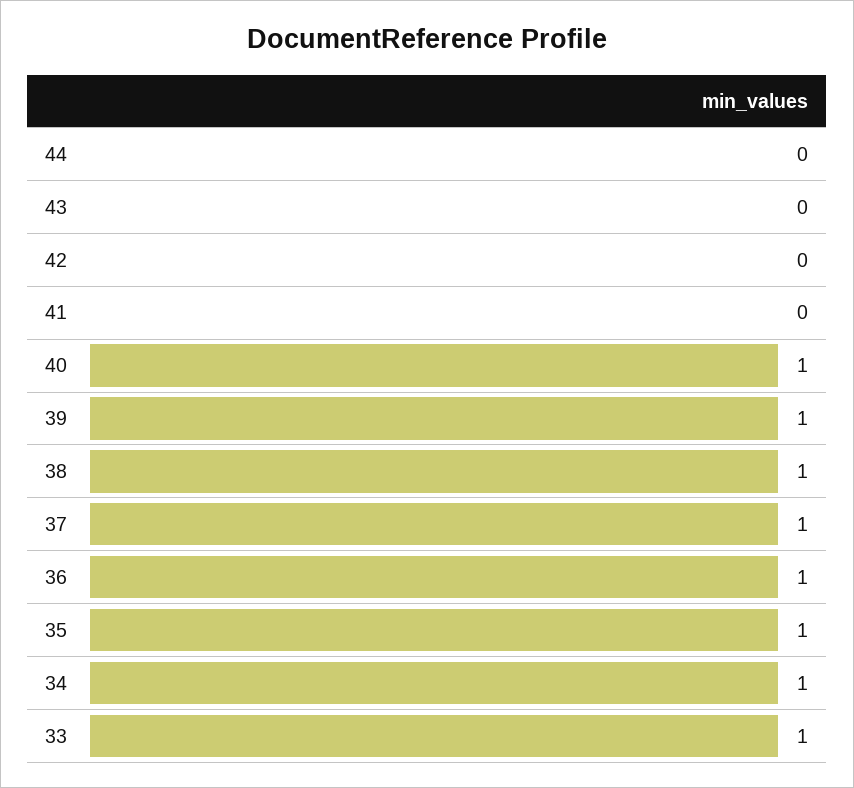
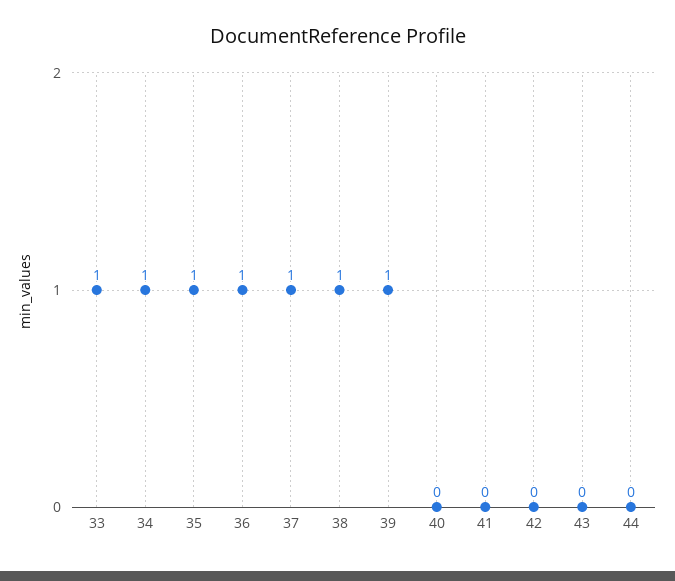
40: 1 -> 0

